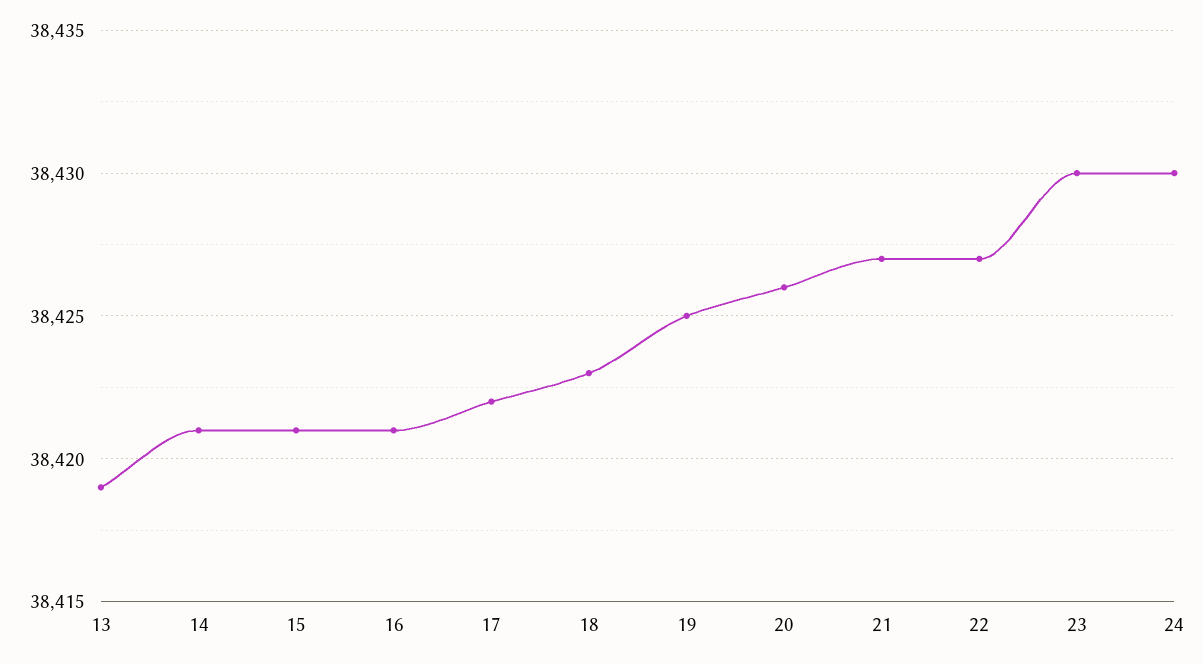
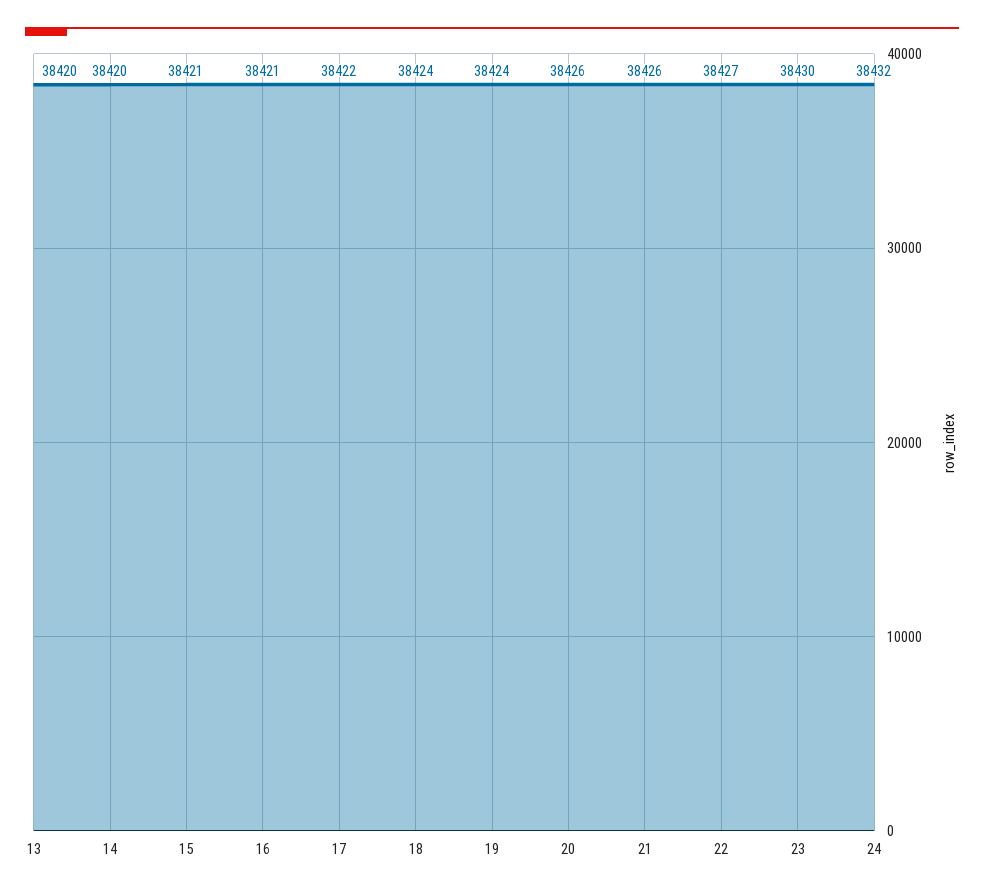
13: 38419 -> 38420
14: 38421 -> 38420
18: 38423 -> 38424
19: 38425 -> 38424
21: 38427 -> 38426
24: 38430 -> 38432

